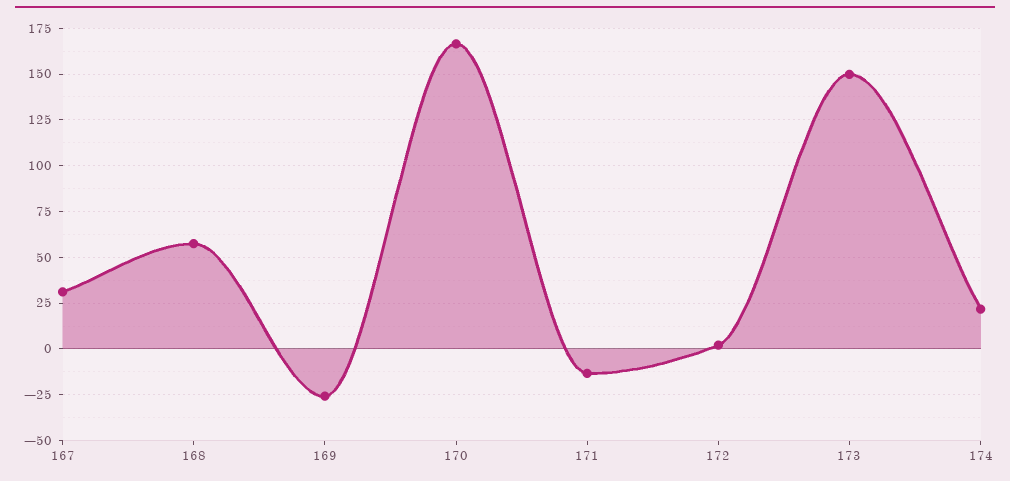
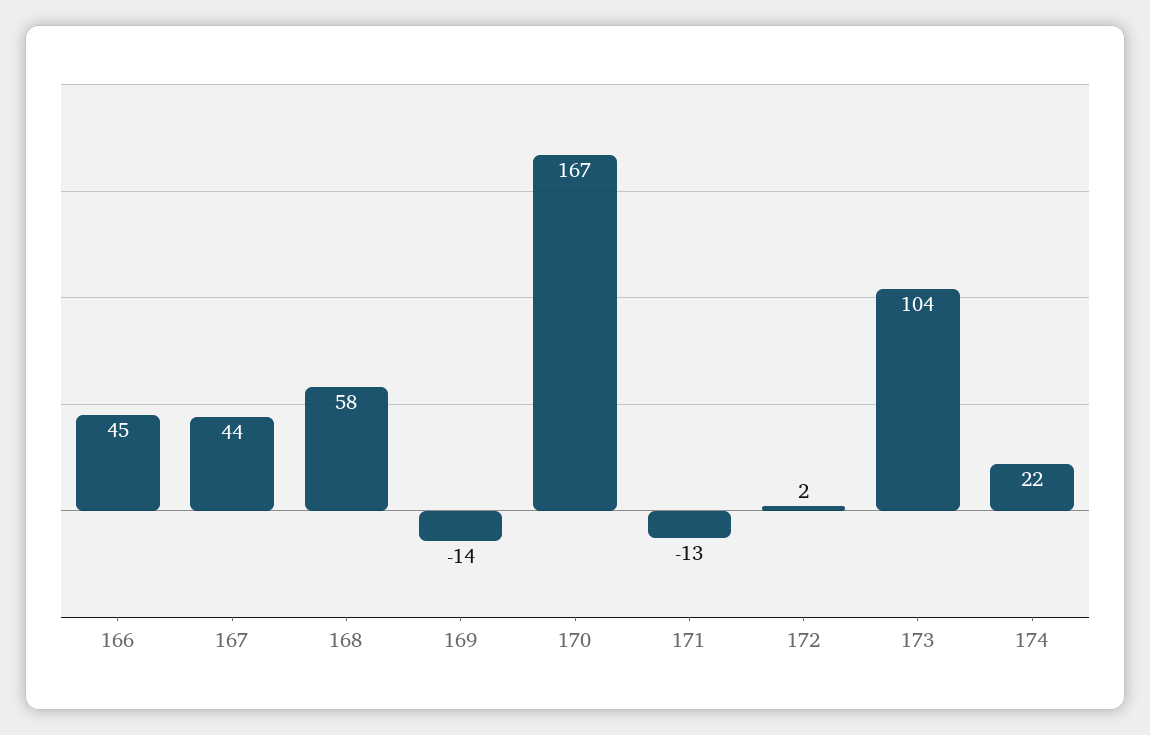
167: 30 -> 44
169: -25 -> -14
173: 150 -> 104
166: none -> 45

